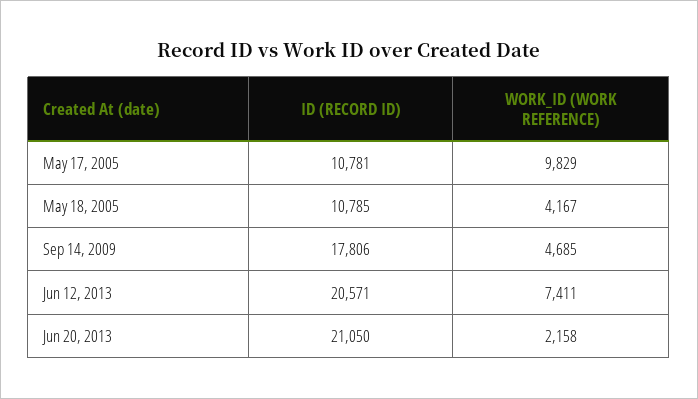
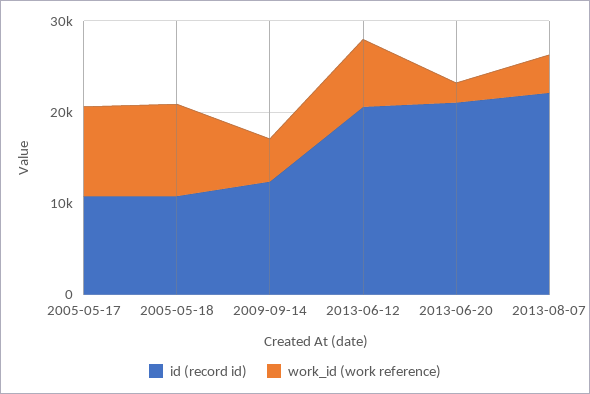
WORK_ID (WORK REFERENCE), May 18, 2005: 4167 -> 10000
ID (RECORD ID), Sep 14, 2009: 17806 -> 12000
ID (RECORD ID), 2013-08-07: none -> 22000
WORK_ID (WORK REFERENCE), 2013-08-07: none -> 4000

